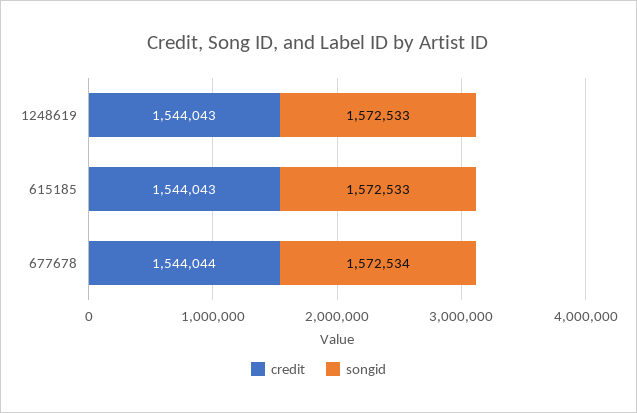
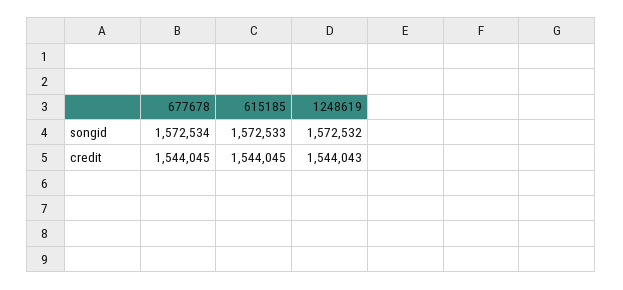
songid, 1248619: 1572533 -> 1572532
credit, 615185: 1544043 -> 1544045
credit, 677678: 1544044 -> 1544045

